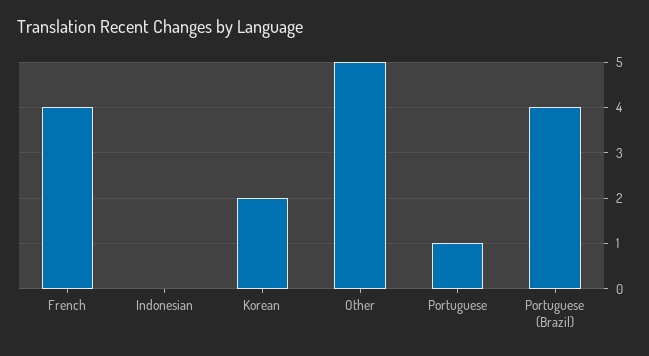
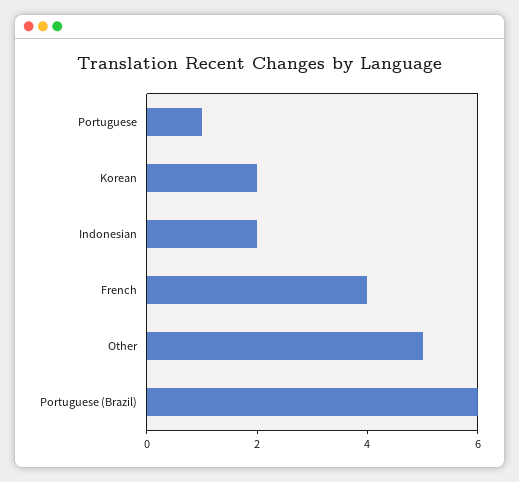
Indonesian: 0 -> 2
Portuguese (Brazil): 4 -> 6

